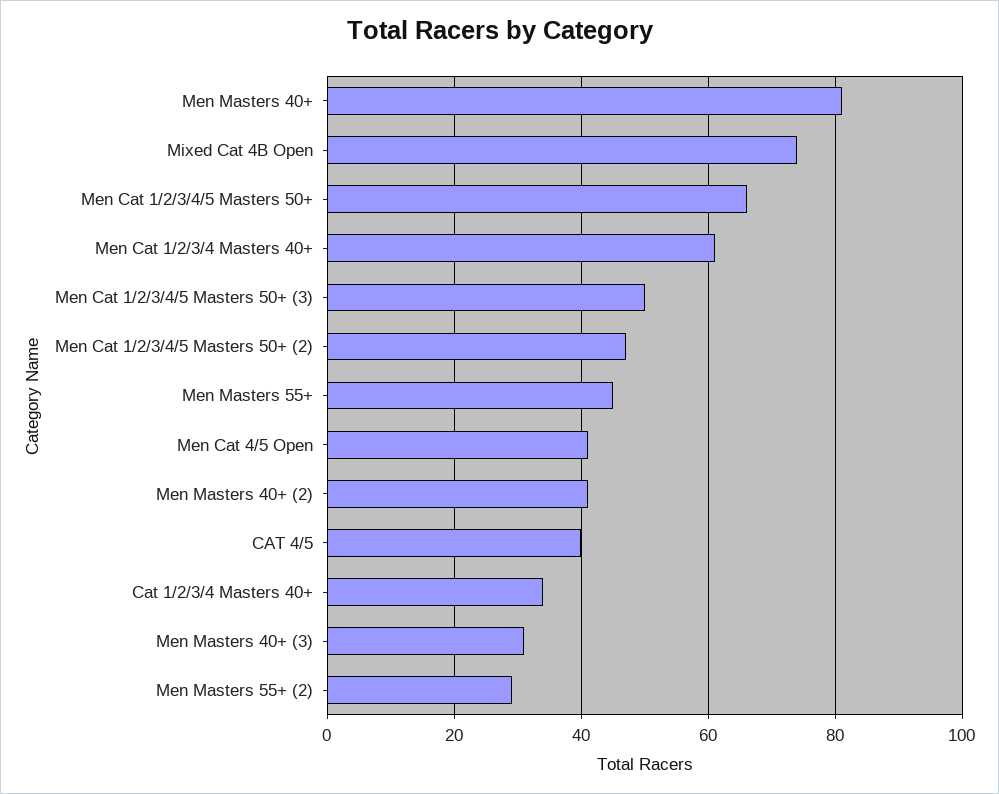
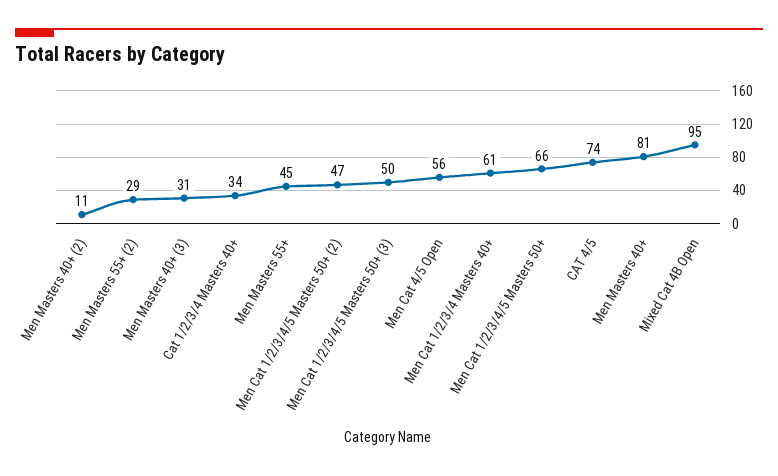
Mixed Cat 4B Open: 75 -> 95
Men Cat 4/5 Open: 40 -> 56
Men Masters 40+ (2): 40 -> 11
CAT 4/5: 40 -> 74

